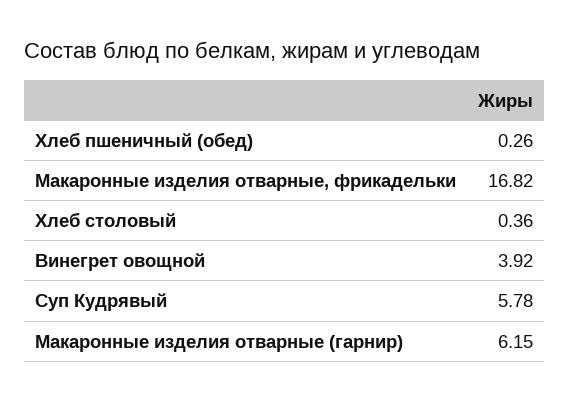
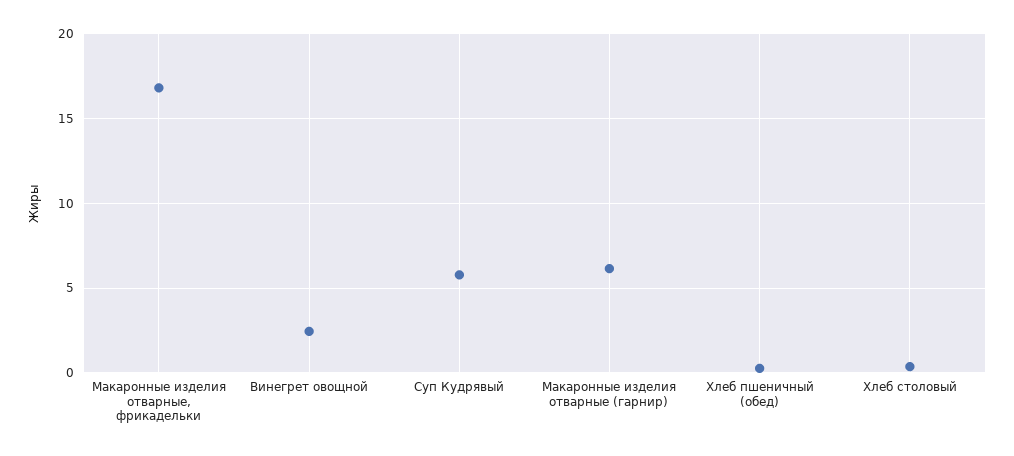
Винегрет овощной: 3.92 -> 2.5

